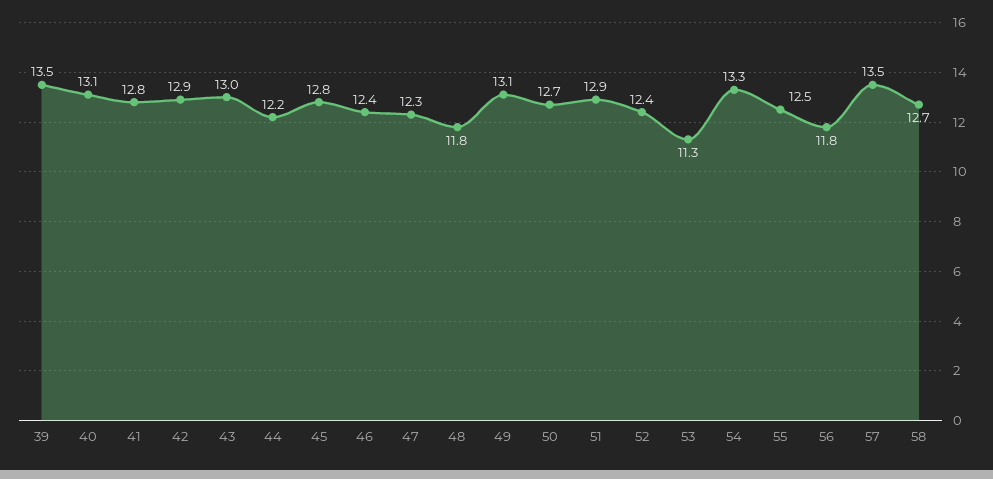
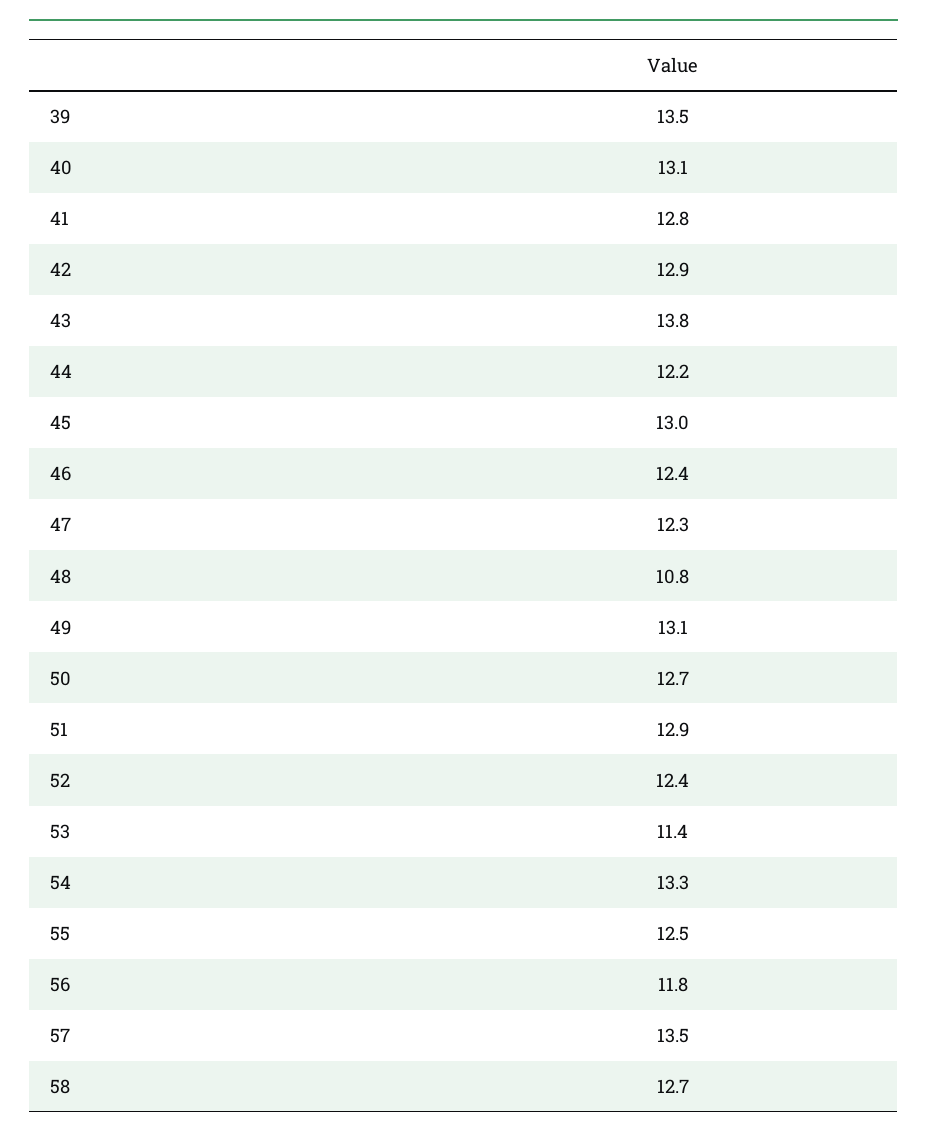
43: 13 -> 13.8
45: 12.8 -> 13
48: 11.8 -> 10.8
53: 11.3 -> 11.4

